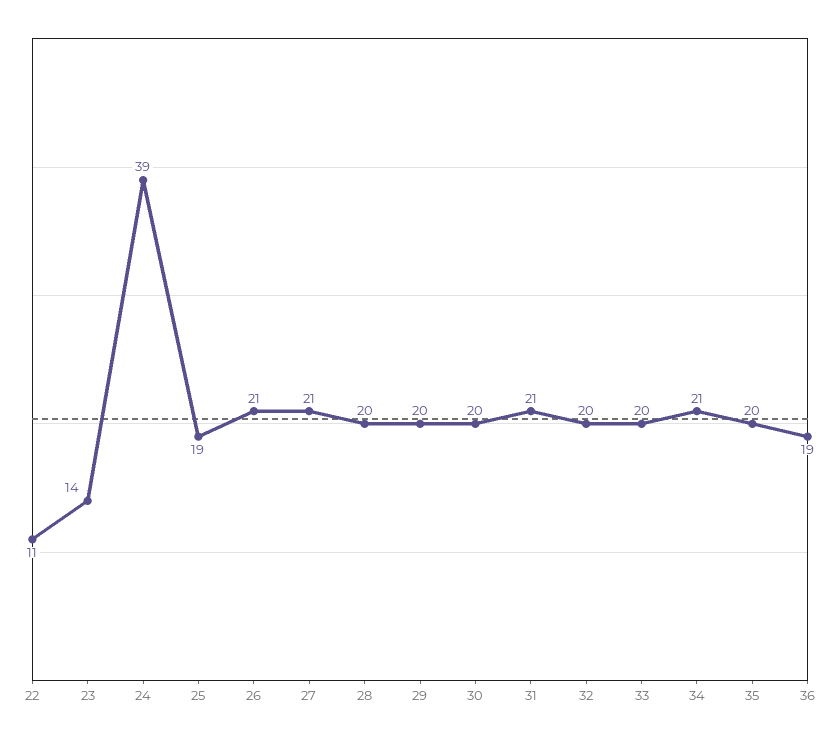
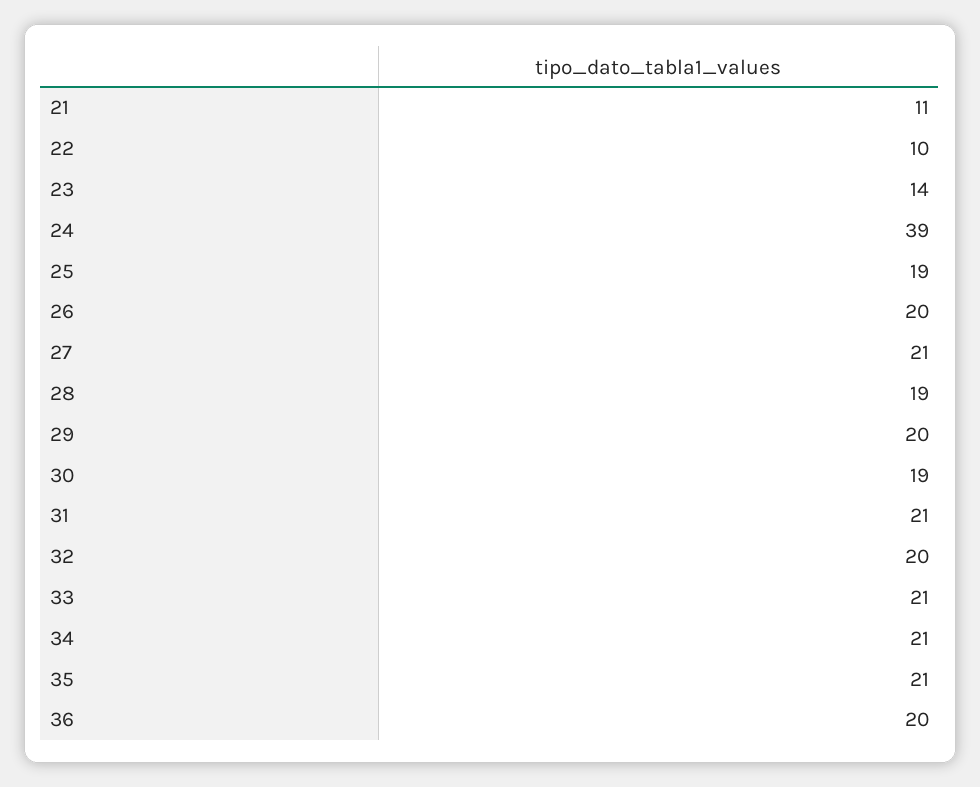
22: 11 -> 10
26: 21 -> 20
28: 20 -> 19
30: 20 -> 19
33: 20 -> 21
35: 20 -> 21
36: 19 -> 20
21: none -> 11

